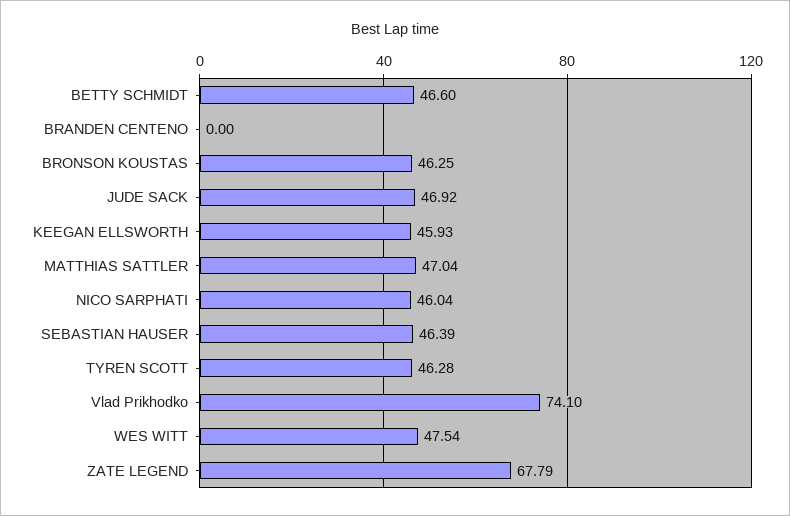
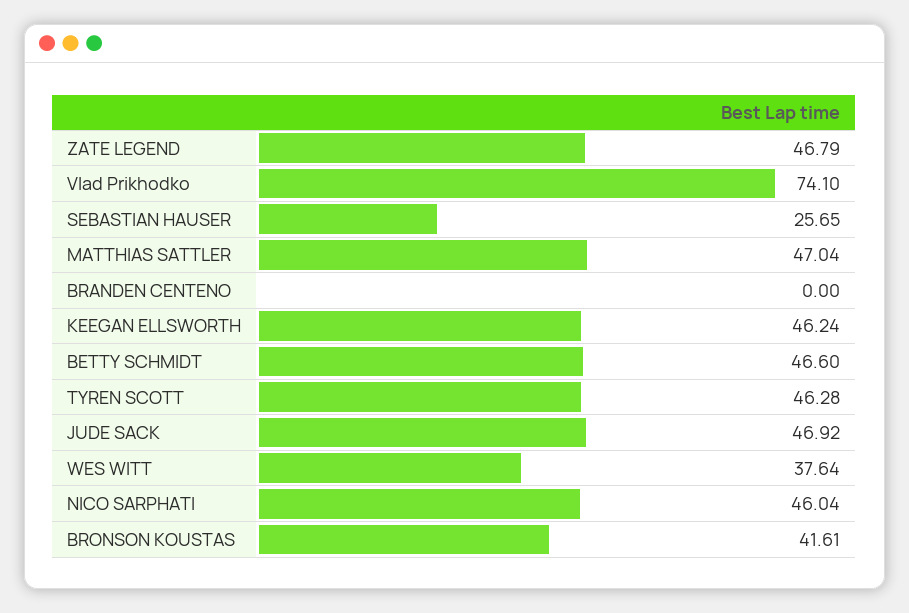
BRONSON KOUSTAS: 46.25 -> 41.61
KEEGAN ELLSWORTH: 45.93 -> 46.24
SEBASTIAN HAUSER: 46.39 -> 25.65
WES WITT: 47.54 -> 37.64
ZATE LEGEND: 67.79 -> 46.79

